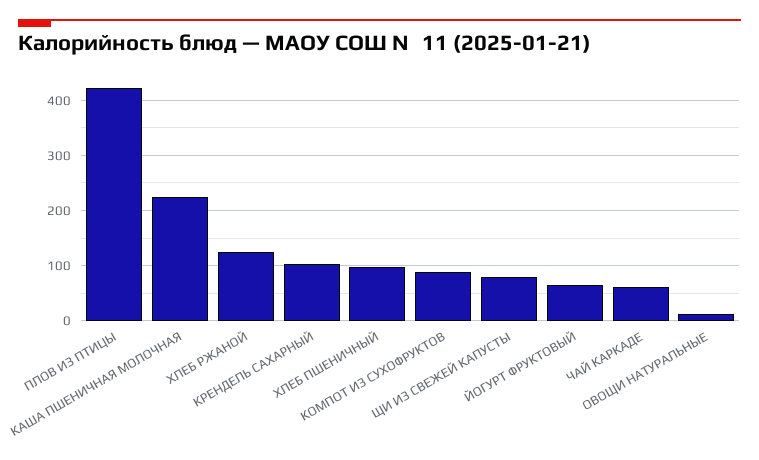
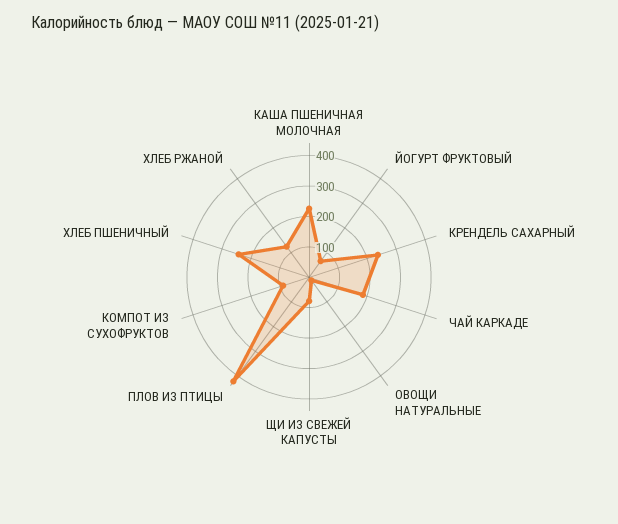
КРЕНДЕЛЬ САХАРНЫЙ: 100 -> 250
ХЛЕБ ПШЕНИЧНЫЙ: 100 -> 250
ЧАЙ КАРКАДЕ: 60 -> 200

